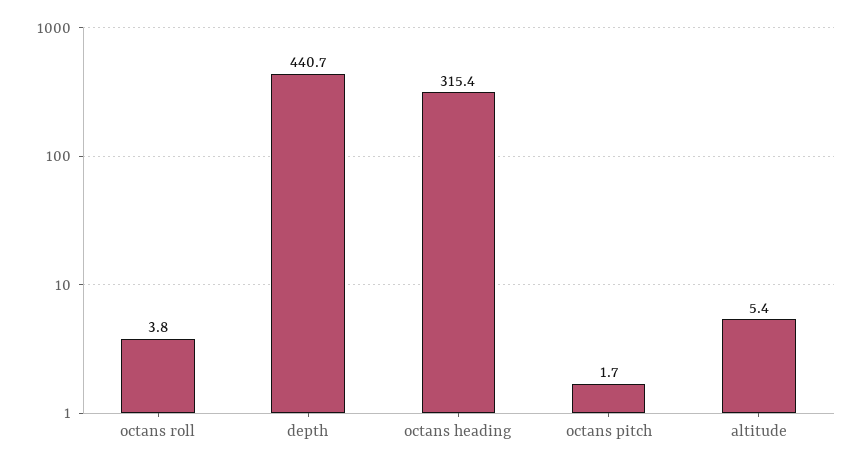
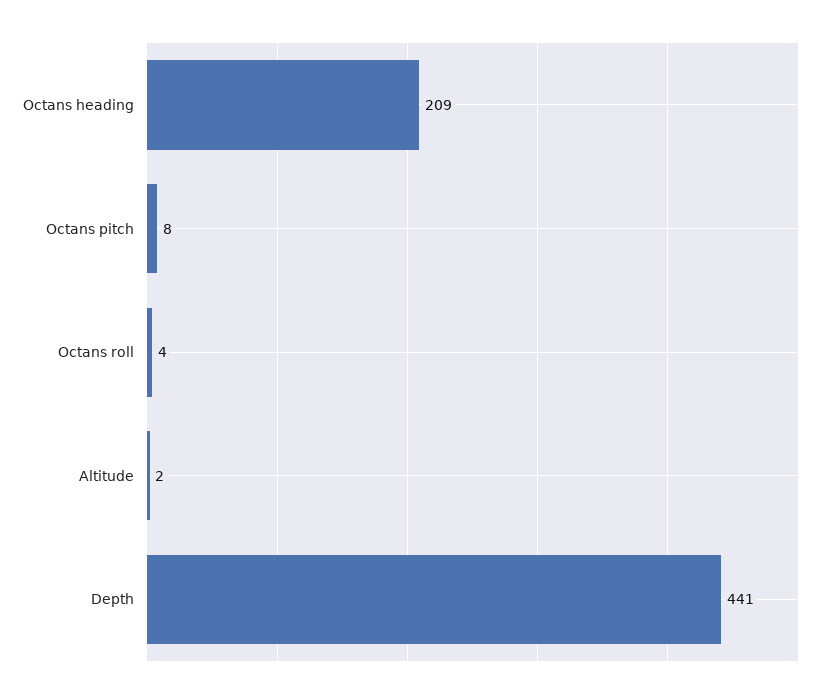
octans heading: 315.4 -> 209
octans pitch: 1.7 -> 8
altitude: 5.4 -> 2

